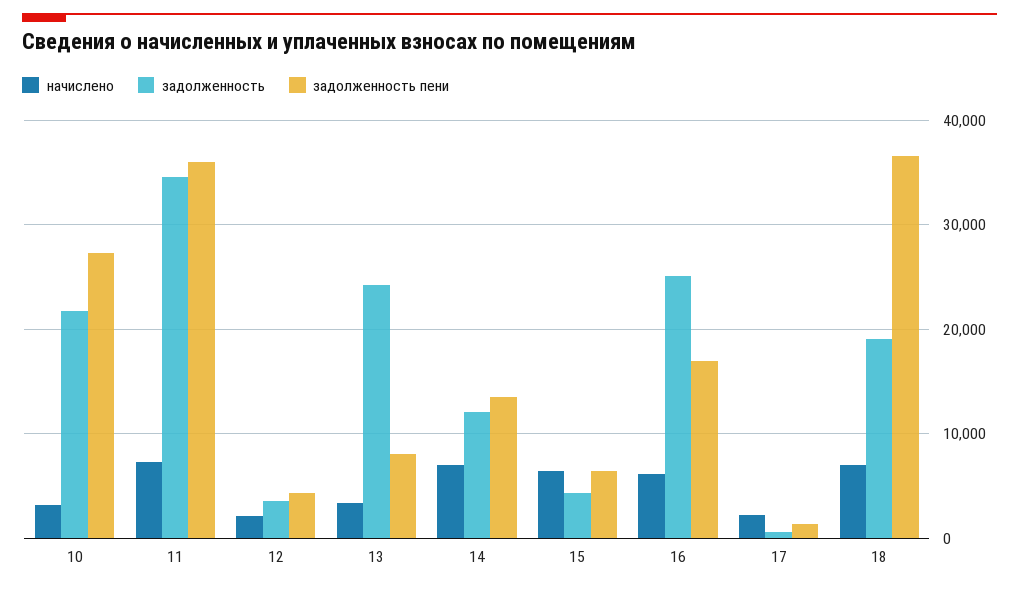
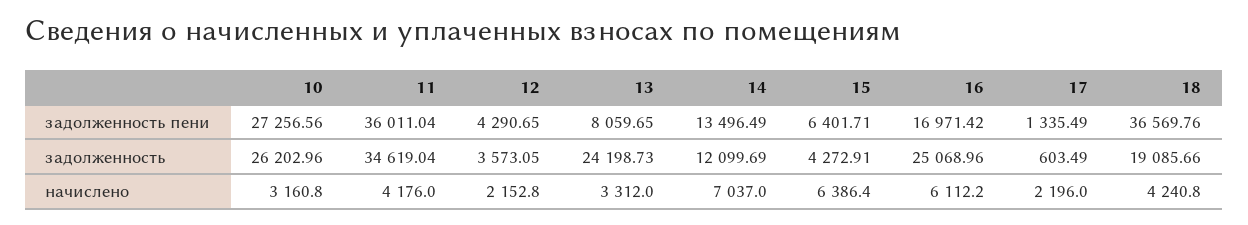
задолженность, 10: 22000 -> 26202.96
начислено, 11: 7000 -> 4176
начислено, 18: 7000 -> 4240.8

